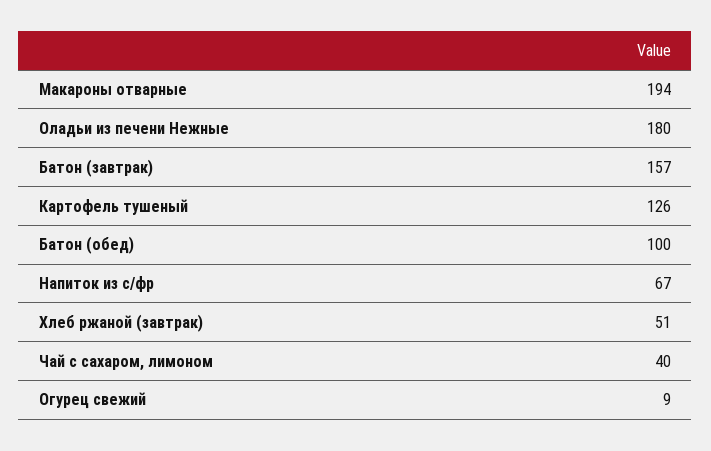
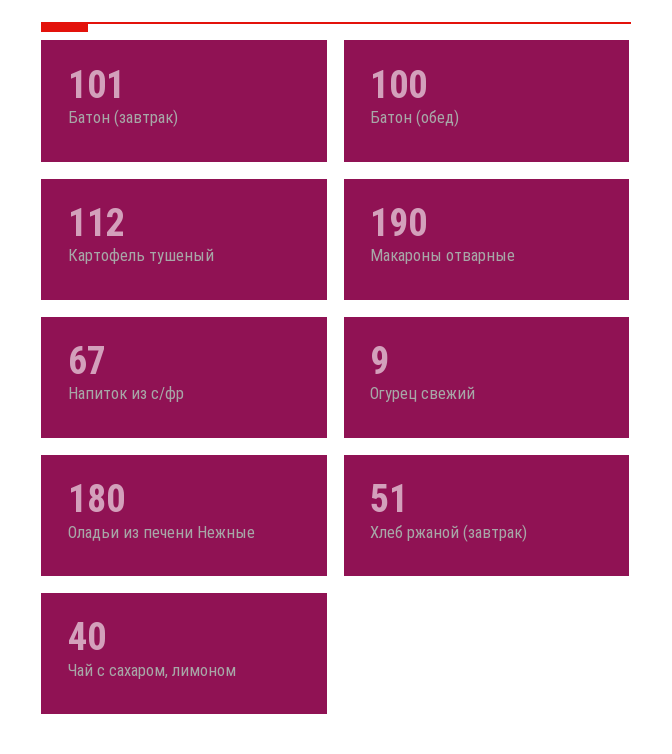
Макароны отварные: 194 -> 190
Батон (завтрак): 157 -> 101
Картофель тушеный: 126 -> 112

